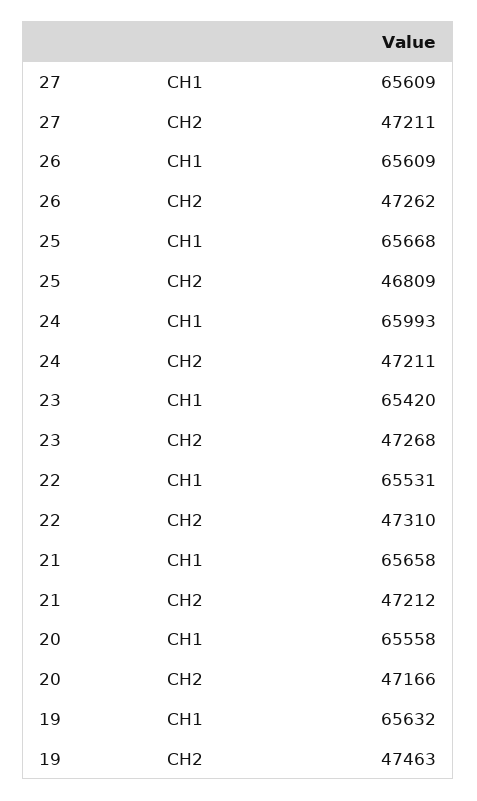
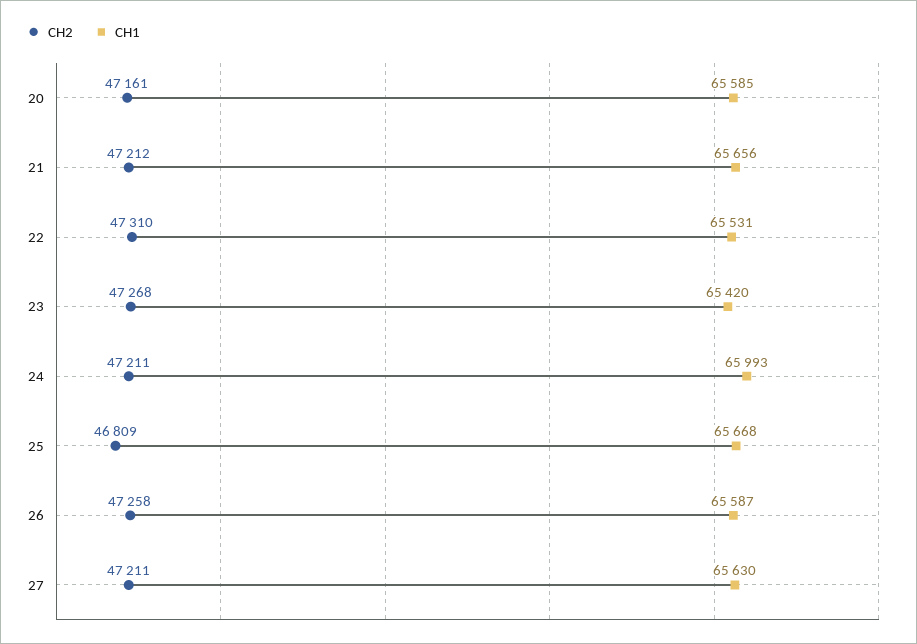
CH1, 27: 65609 -> 65630
CH1, 26: 65609 -> 65587
CH2, 26: 47262 -> 47258
CH1, 21: 65658 -> 65656
CH1, 20: 65558 -> 65585
CH2, 20: 47166 -> 47161
CH1, 19: 65632 -> none
CH2, 19: 47463 -> none

